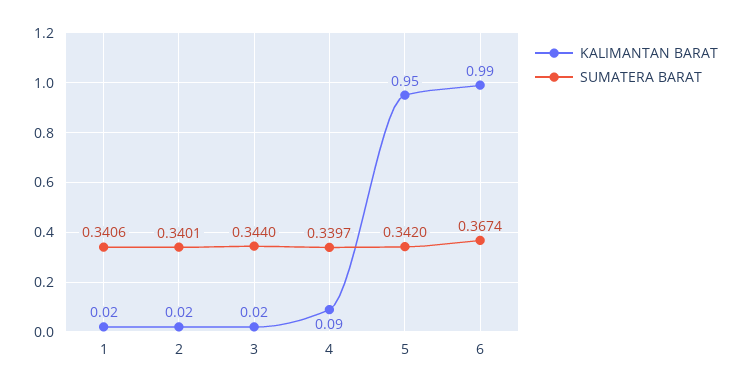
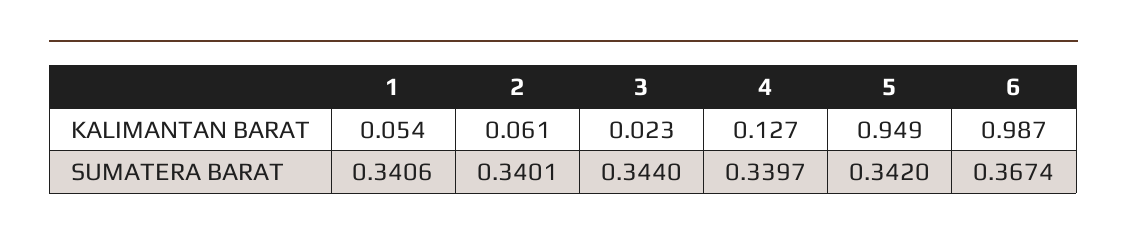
KALIMANTAN BARAT, 1: 0.02 -> 0.054
KALIMANTAN BARAT, 2: 0.02 -> 0.061
KALIMANTAN BARAT, 4: 0.09 -> 0.127

